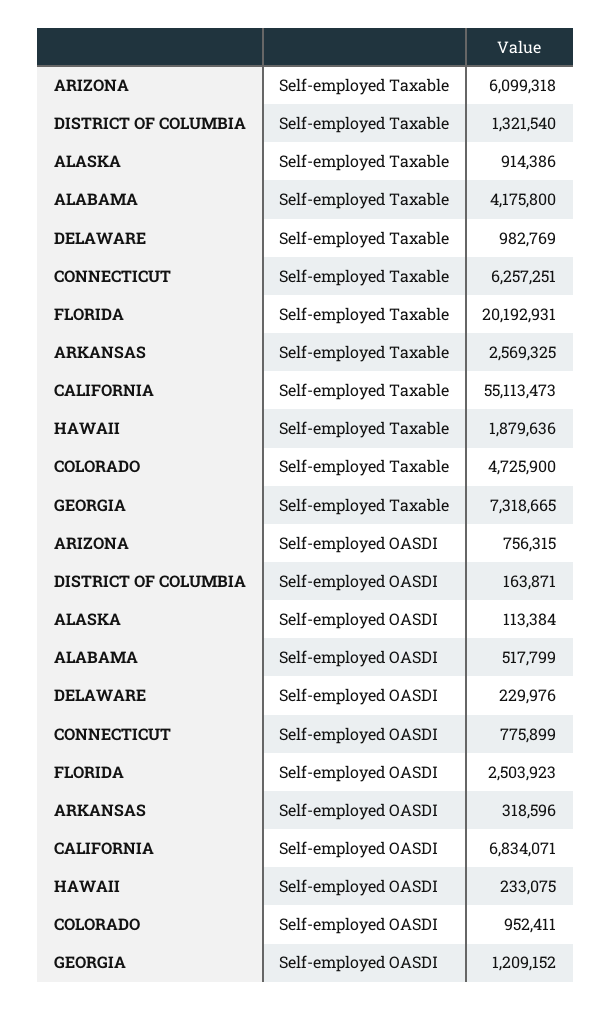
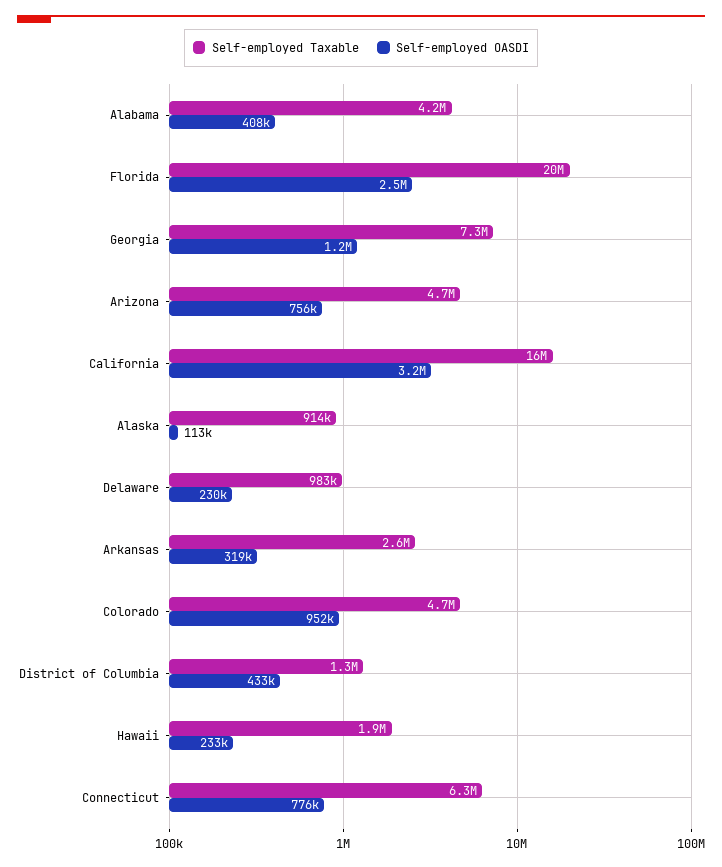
Self-employed Taxable, ARIZONA: 6099318 -> 4700000
Self-employed Taxable, CALIFORNIA: 55113473 -> 16000000
Self-employed OASDI, DISTRICT OF COLUMBIA: 163871 -> 433000
Self-employed OASDI, ALABAMA: 517799 -> 408000
Self-employed OASDI, CALIFORNIA: 6834071 -> 3200000

